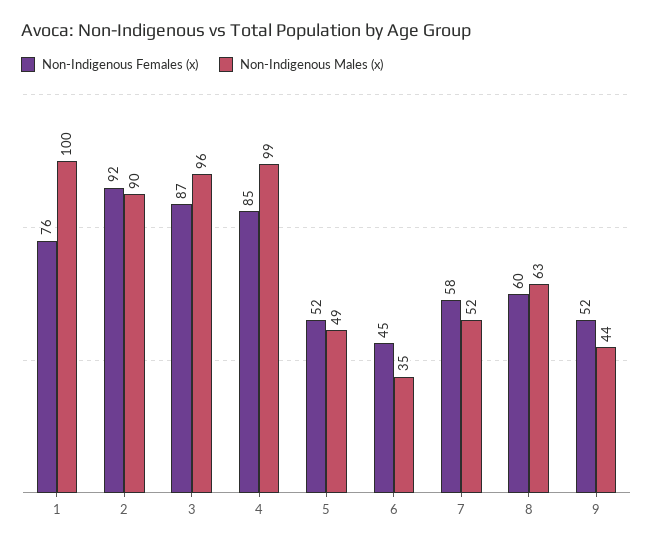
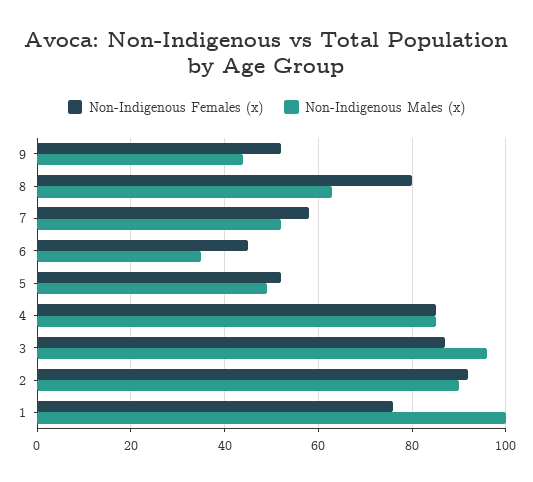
Non-Indigenous Males (x), 4: 99 -> 85
Non-Indigenous Females (x), 8: 60 -> 80

